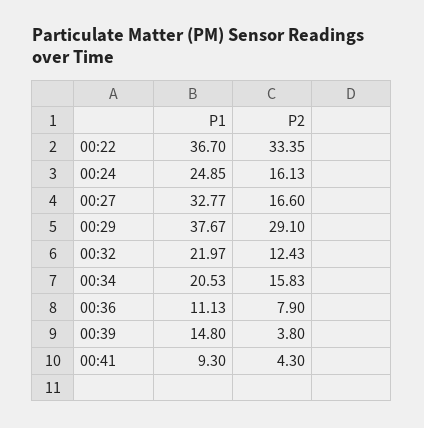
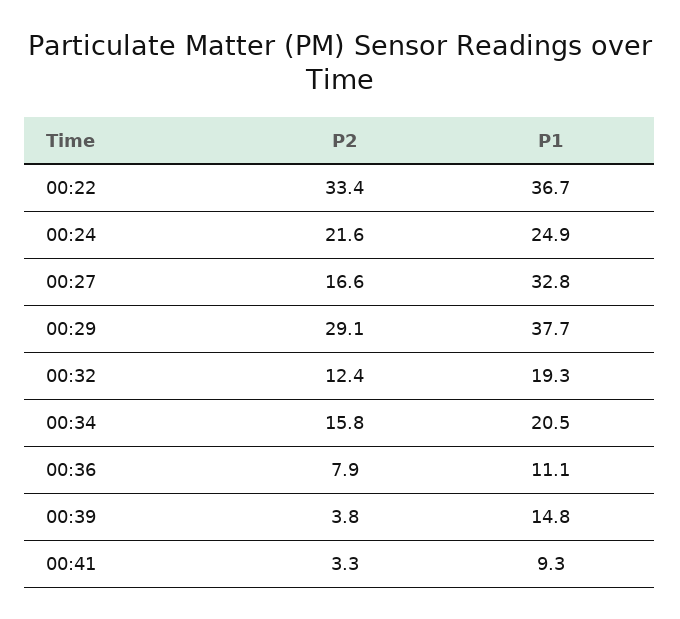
P2, 00:24: 16.13 -> 21.6
P1, 00:32: 21.97 -> 19.3
P2, 00:41: 4.3 -> 3.3

